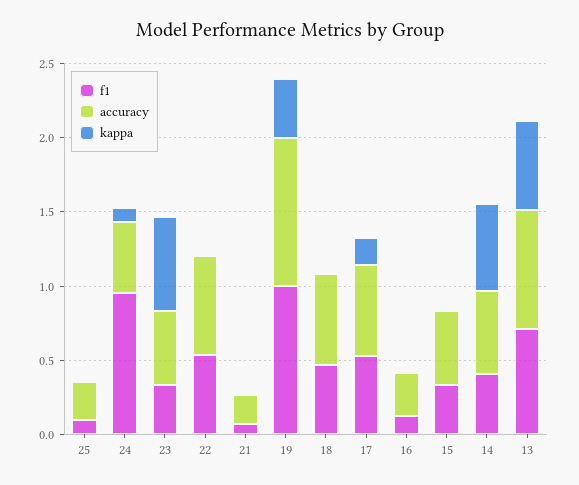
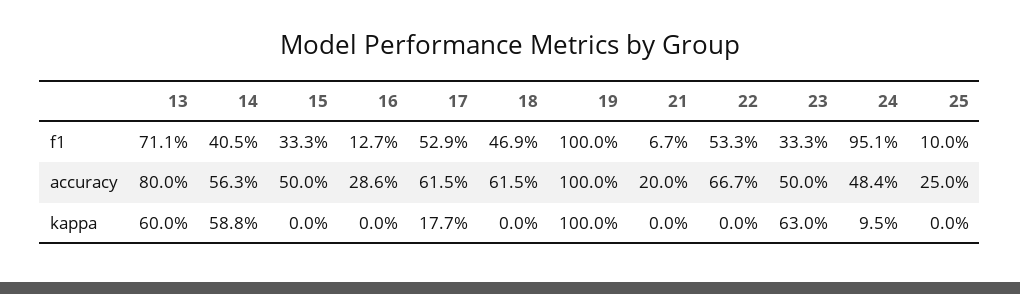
kappa, 19: 0.4 -> 1

